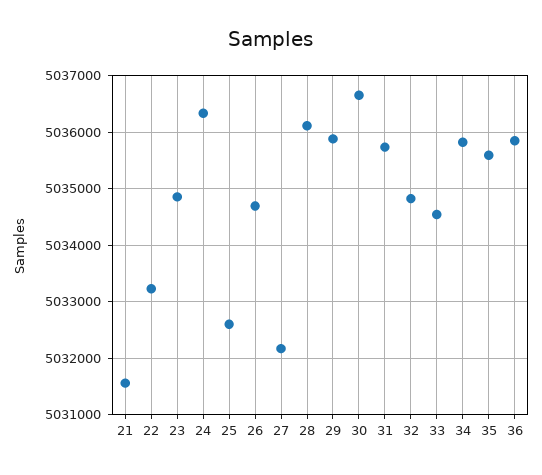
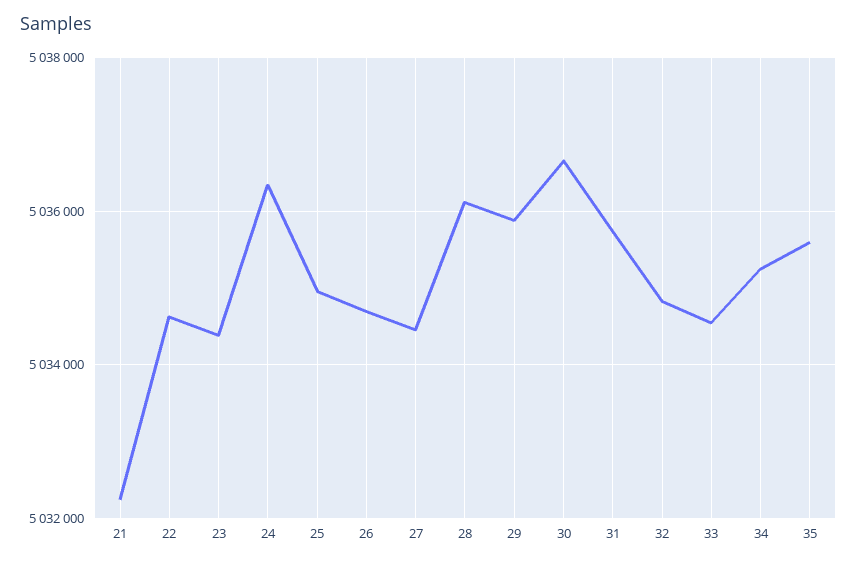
21: 5031600 -> 5032200
22: 5033200 -> 5034600
23: 5034800 -> 5034400
25: 5032600 -> 5035000
27: 5032200 -> 5034400
34: 5035800 -> 5035200
36: 5035800 -> none

